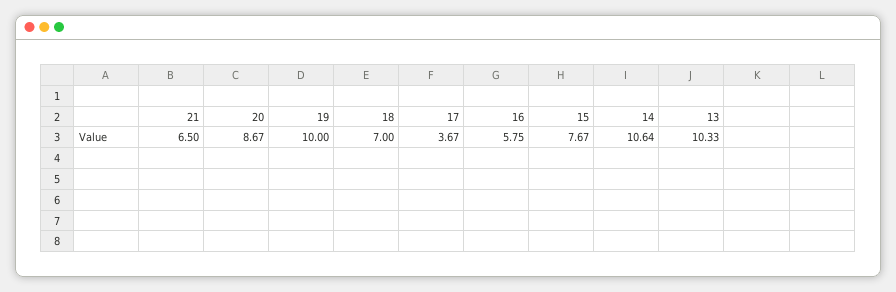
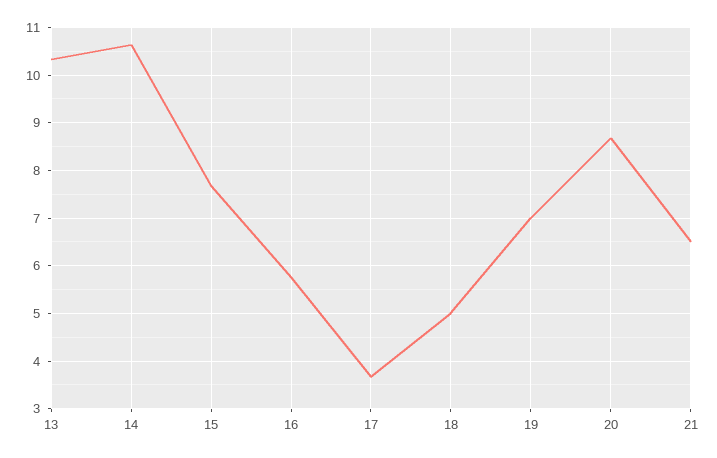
19: 10 -> 7
18: 7 -> 5

